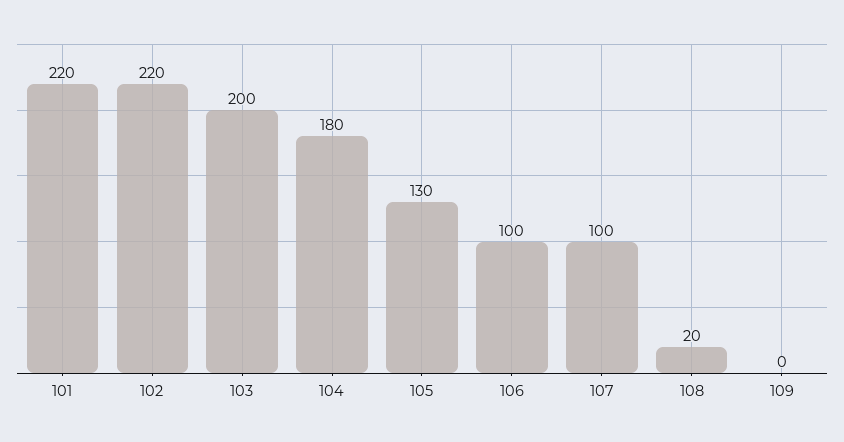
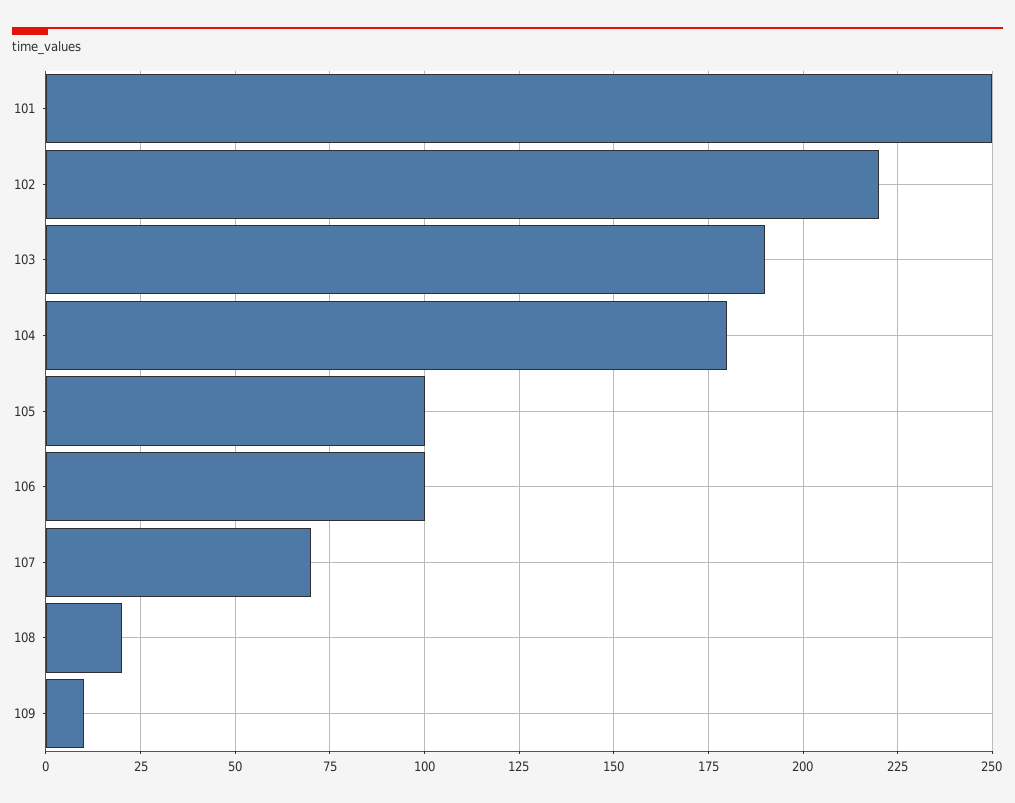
101: 220 -> 250
103: 200 -> 190
105: 130 -> 100
107: 100 -> 70
109: 0 -> 10

